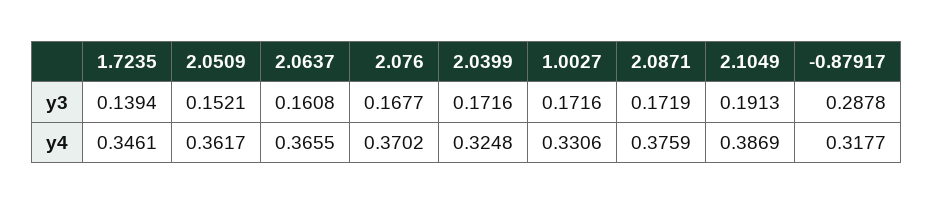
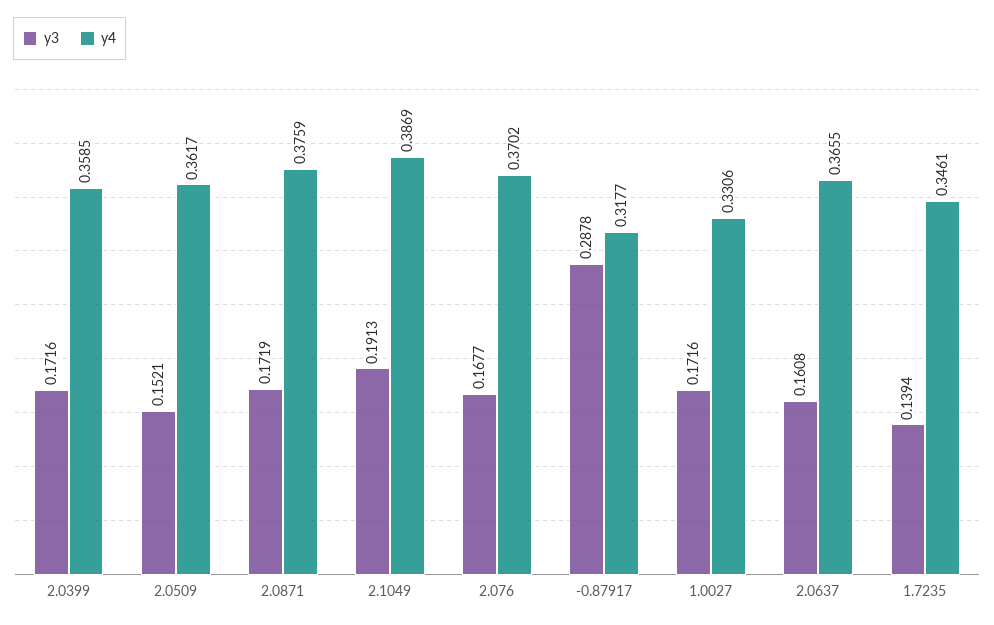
y4, 2.0399: 0.3248 -> 0.3585

